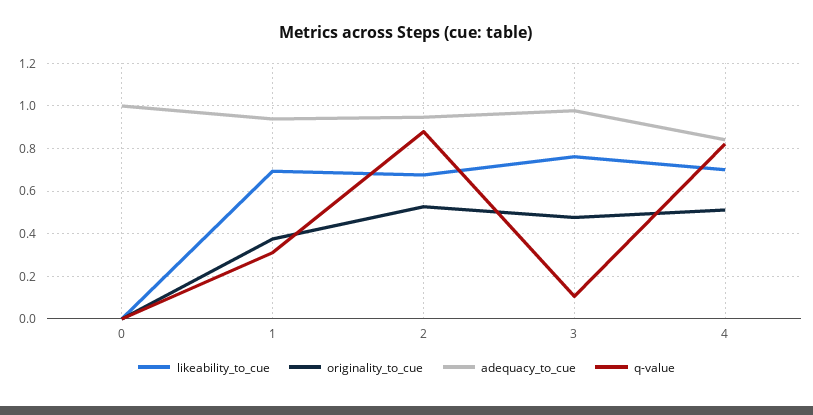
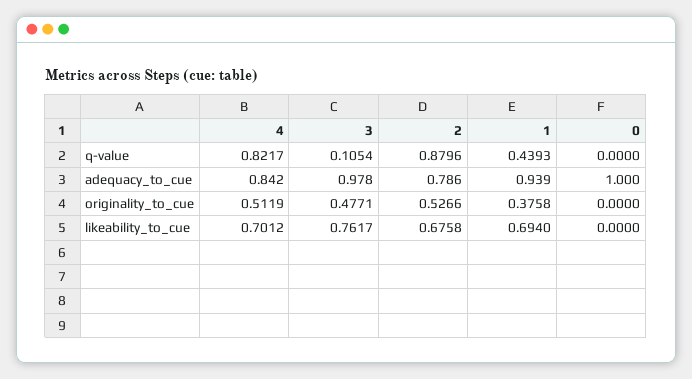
q-value, 1: 0.3 -> 0.4393
adequacy_to_cue, 2: 0.95 -> 0.786

